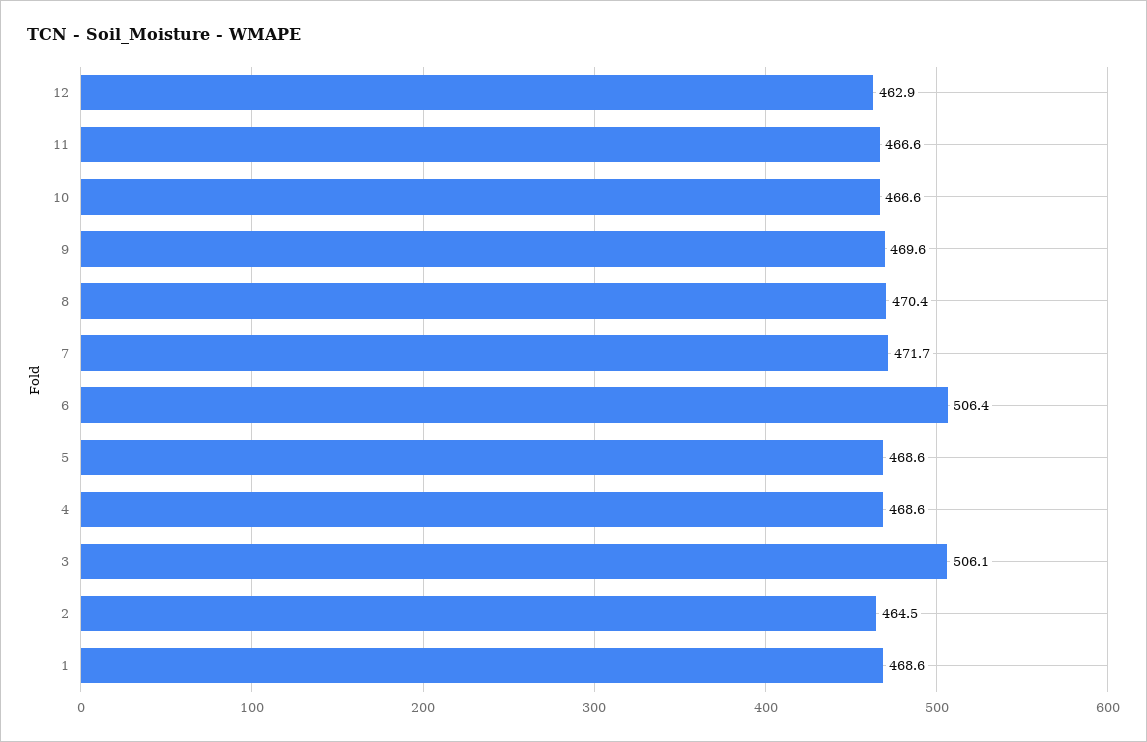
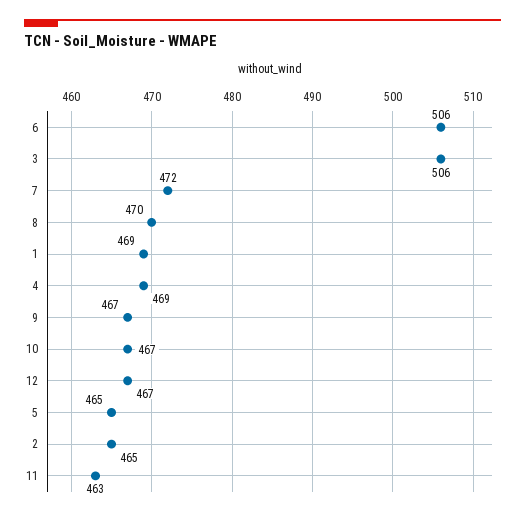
12: 462.9 -> 467
11: 466.6 -> 463
9: 469.6 -> 467
5: 468.6 -> 465

